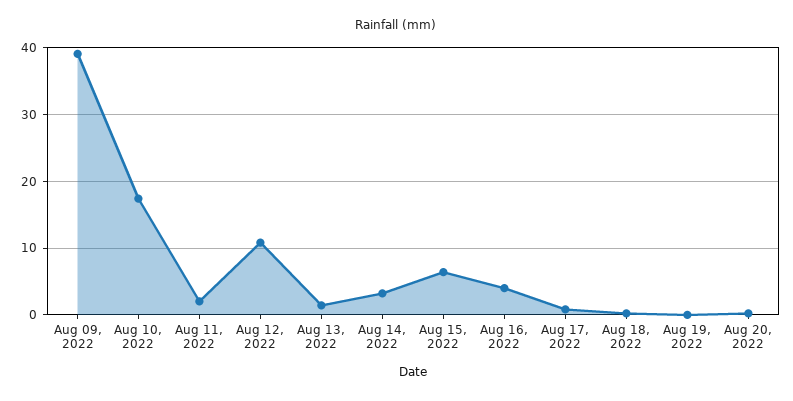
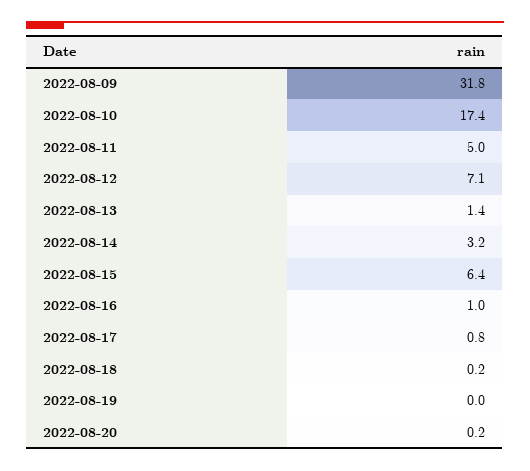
Aug 09, 2022: 39 -> 31.8
Aug 11, 2022: 2 -> 5
Aug 12, 2022: 11 -> 7.1
Aug 16, 2022: 4 -> 1

